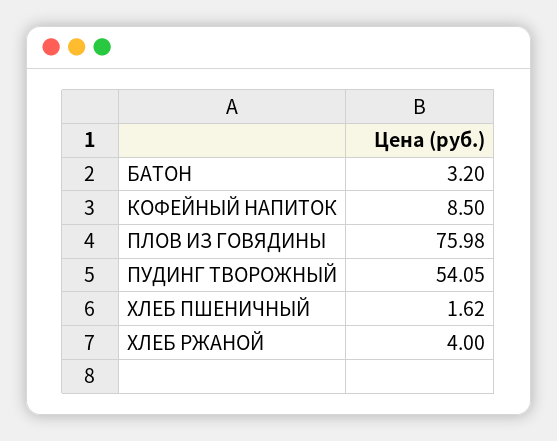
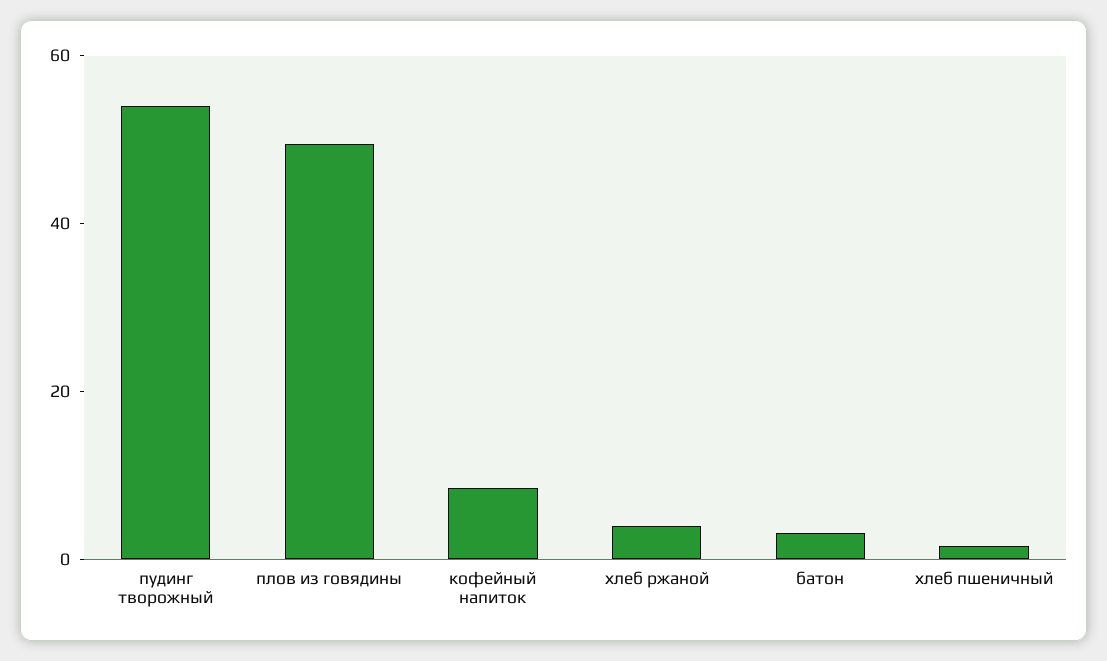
ПЛОВ ИЗ ГОВЯДИНЫ: 75.98 -> 50

